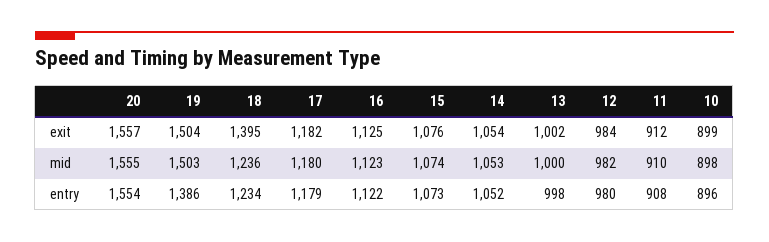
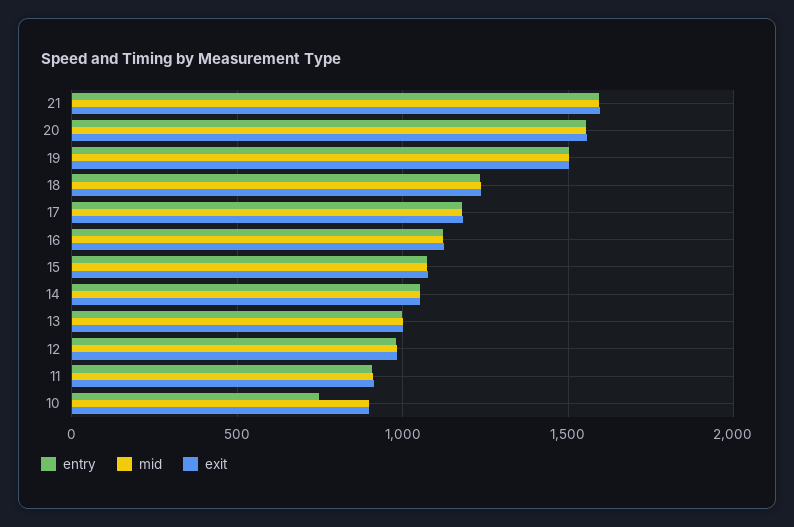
exit, 18: 1395 -> 1250
entry, 19: 1386 -> 1500
entry, 10: 896 -> 750
entry, 21: none -> 1600
mid, 21: none -> 1600
exit, 21: none -> 1600

